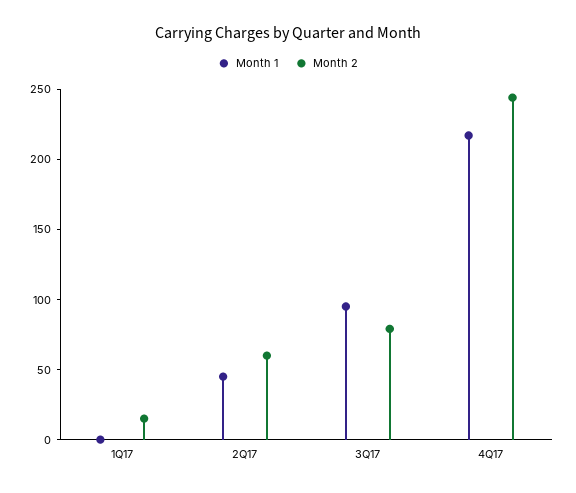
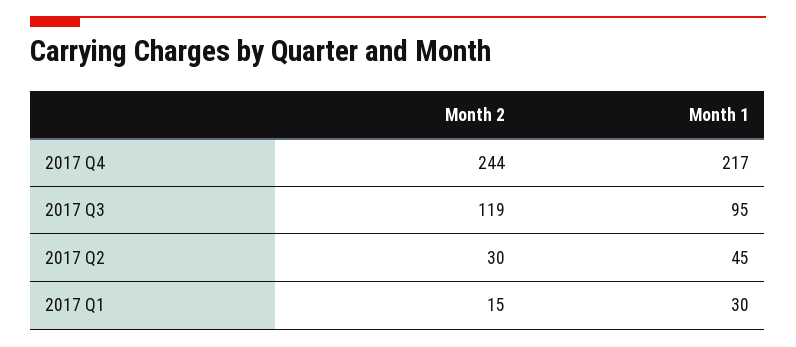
Month 1, 1Q17: 0 -> 30
Month 2, 2Q17: 60 -> 30
Month 2, 3Q17: 80 -> 119

